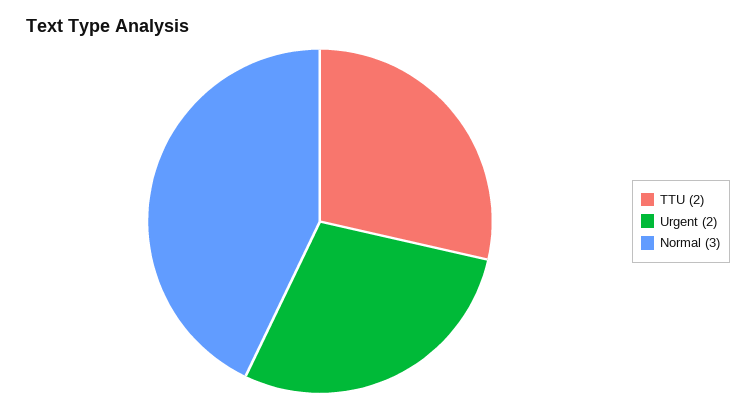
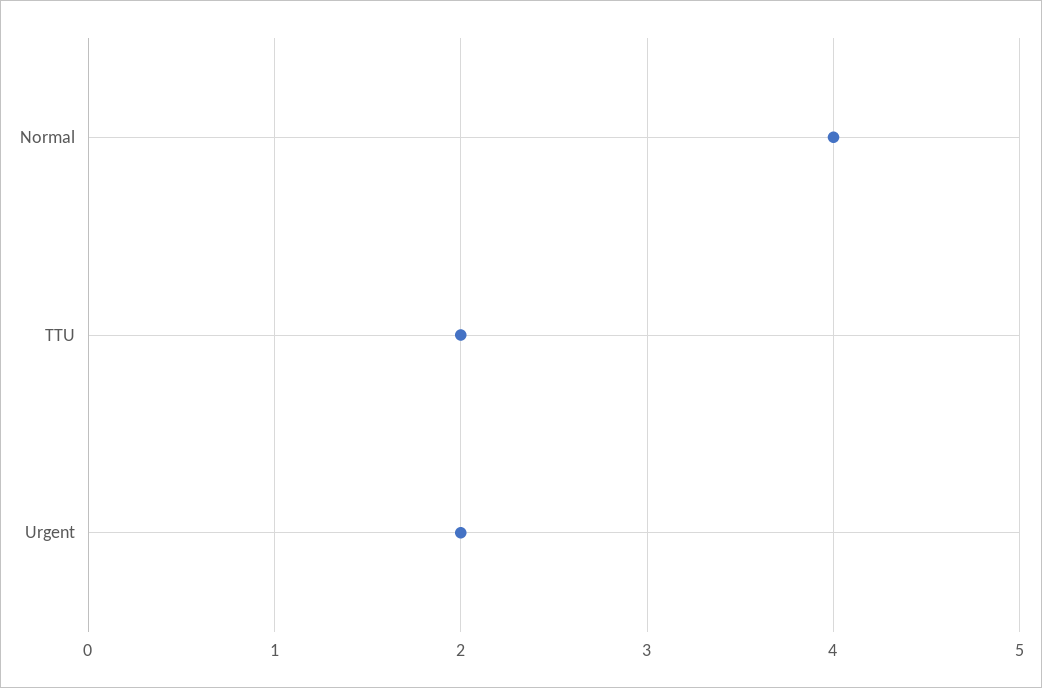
Normal: 3 -> 4

